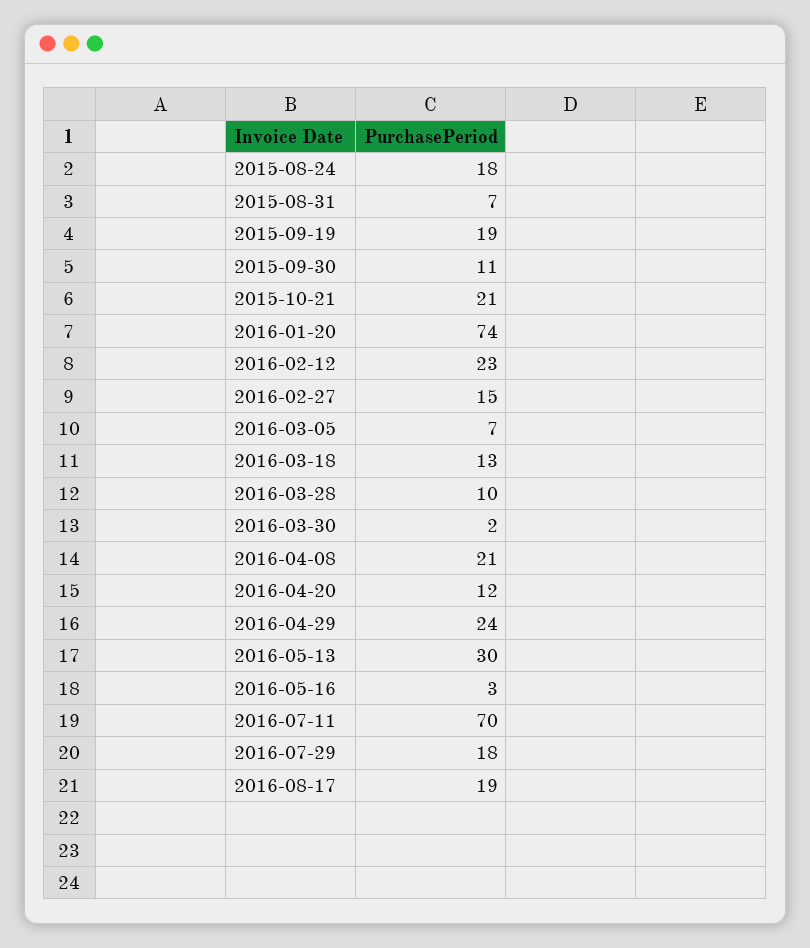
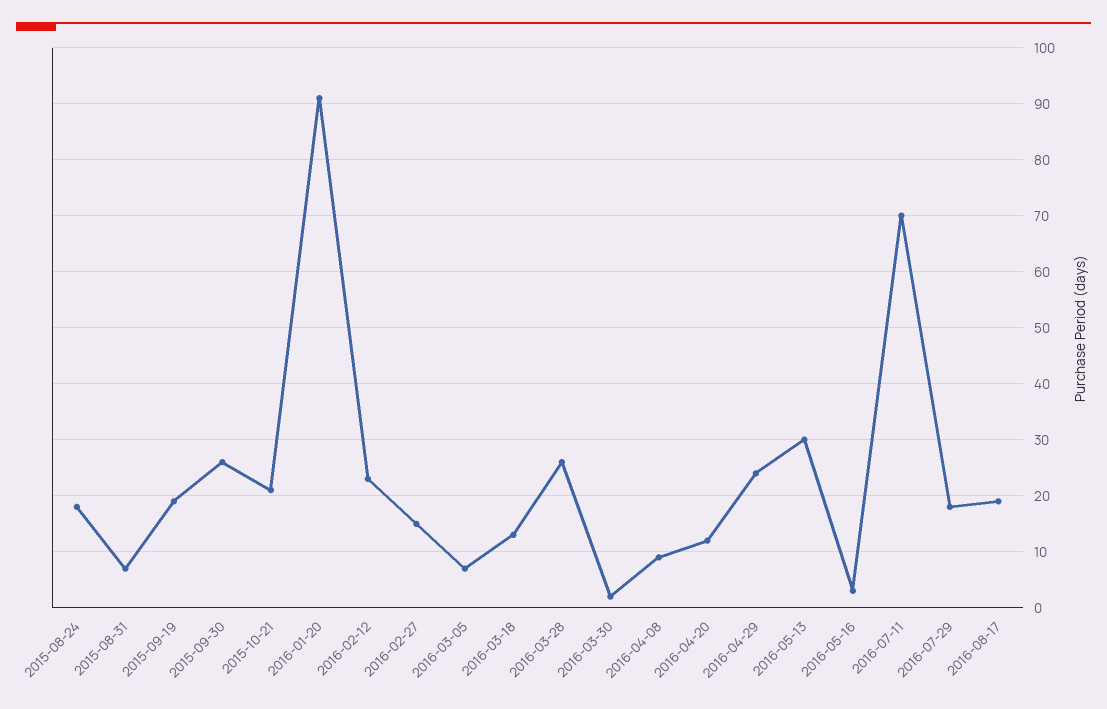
2015-09-30: 11 -> 25
2016-01-20: 74 -> 90
2016-03-28: 10 -> 25
2016-04-08: 21 -> 10

